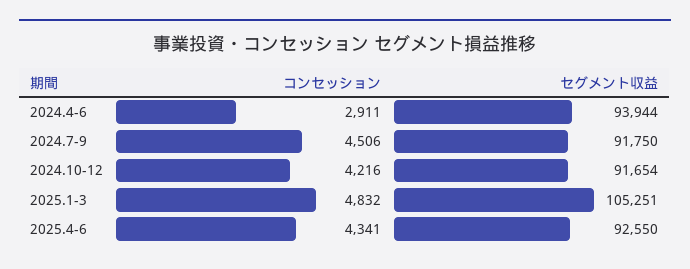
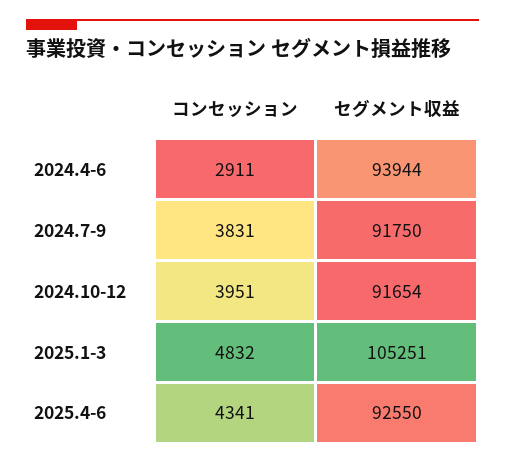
コンセッション, 2024.7-9: 4506 -> 3831
コンセッション, 2024.10-12: 4216 -> 3951

